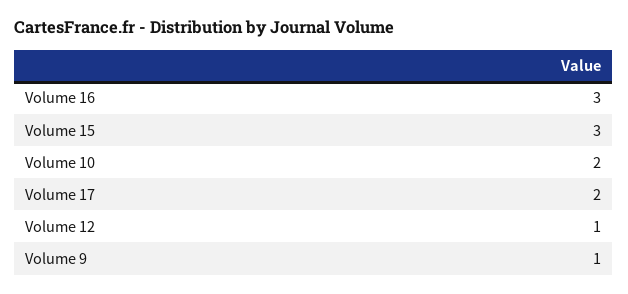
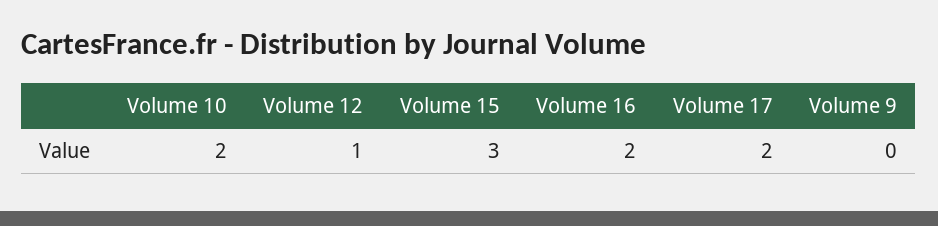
Volume 16: 3 -> 2
Volume 9: 1 -> 0

